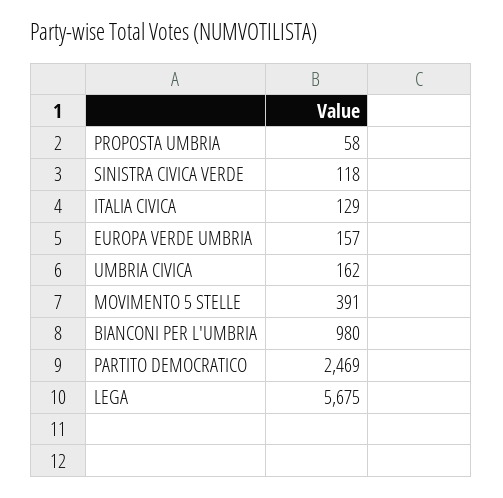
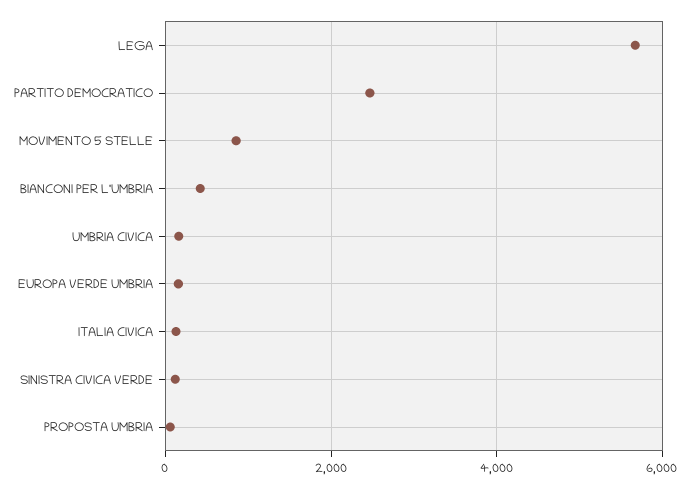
MOVIMENTO 5 STELLE: 391 -> 800
BIANCONI PER L'UMBRIA: 980 -> 400

